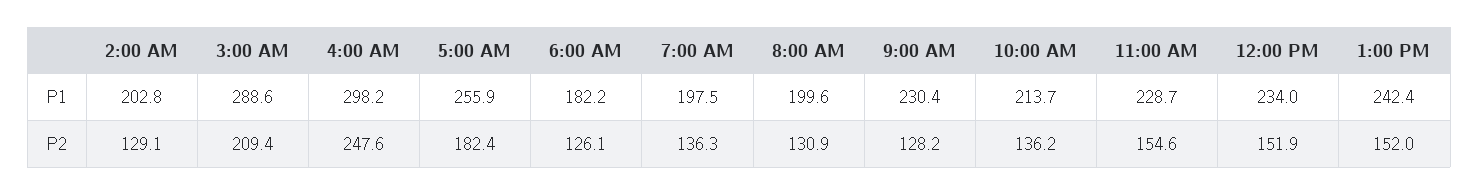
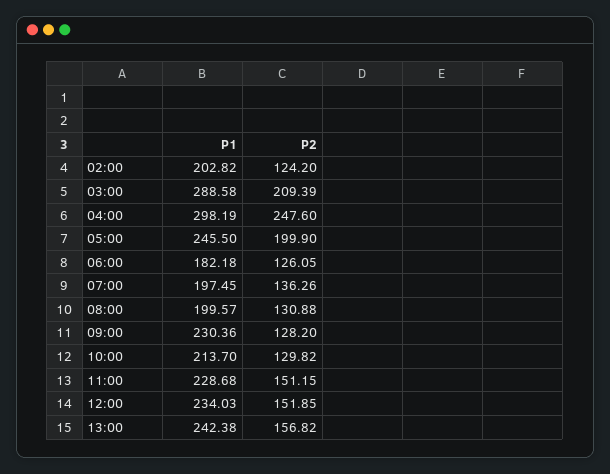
5:00 AM, P1: 255.9 -> 245.5
2:00 AM, P2: 129.1 -> 124.2
5:00 AM, P2: 182.4 -> 199.9
10:00 AM, P2: 136.2 -> 129.82
11:00 AM, P2: 154.6 -> 151.15
1:00 PM, P2: 152 -> 156.82

